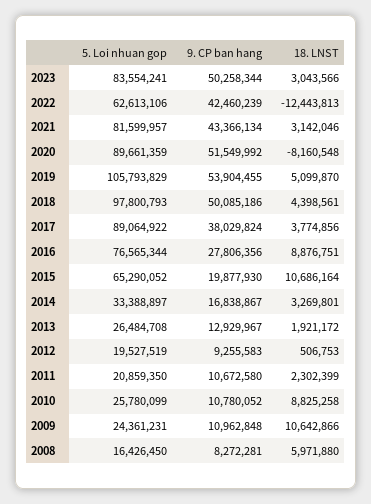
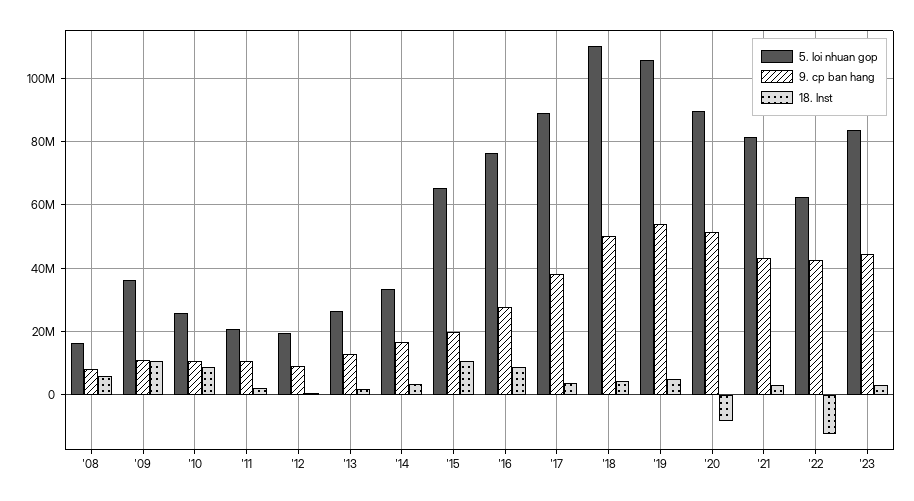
9. CP ban hang, 2023: 50258344 -> 44000000
5. Loi nhuan gop, 2018: 97800793 -> 110000000
5. Loi nhuan gop, 2009: 24361231 -> 36000000

